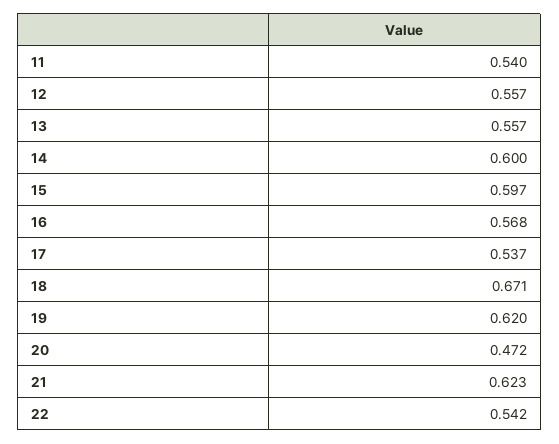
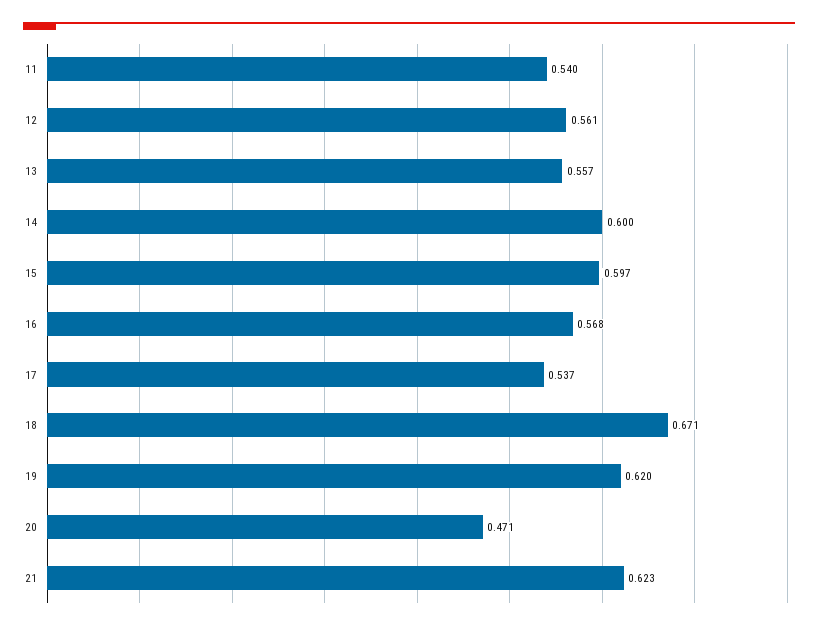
12: 0.557 -> 0.561
20: 0.472 -> 0.471
22: 0.542 -> none

